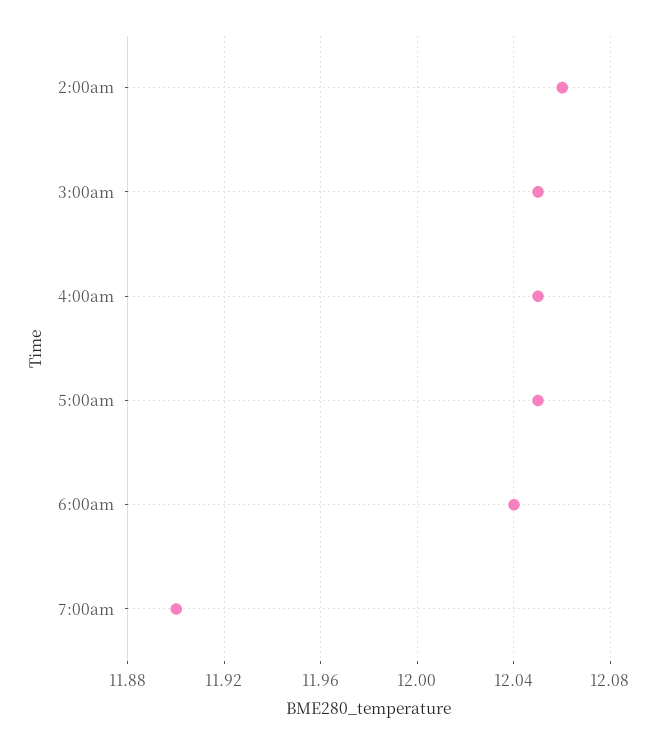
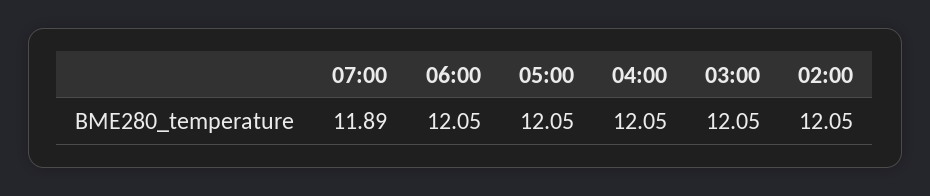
2:00am: 12.06 -> 12.05
6:00am: 12.04 -> 12.05
7:00am: 11.9 -> 11.89

